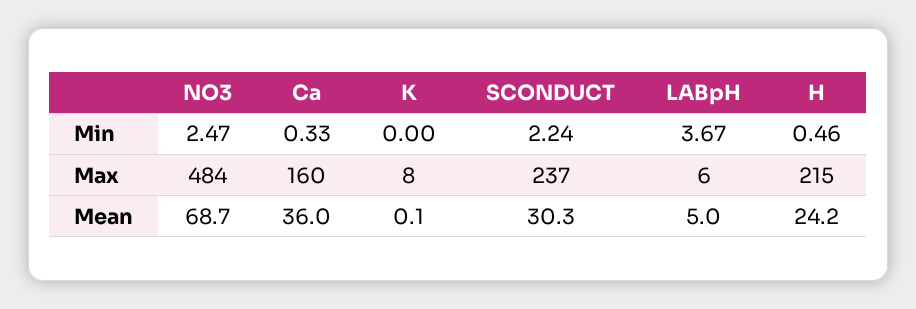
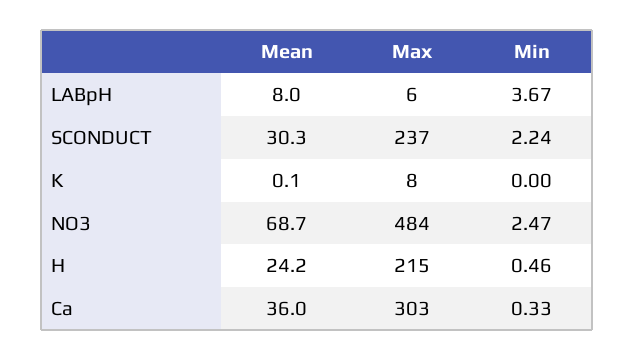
Ca, Max: 160 -> 303
LABpH, Mean: 5 -> 8

